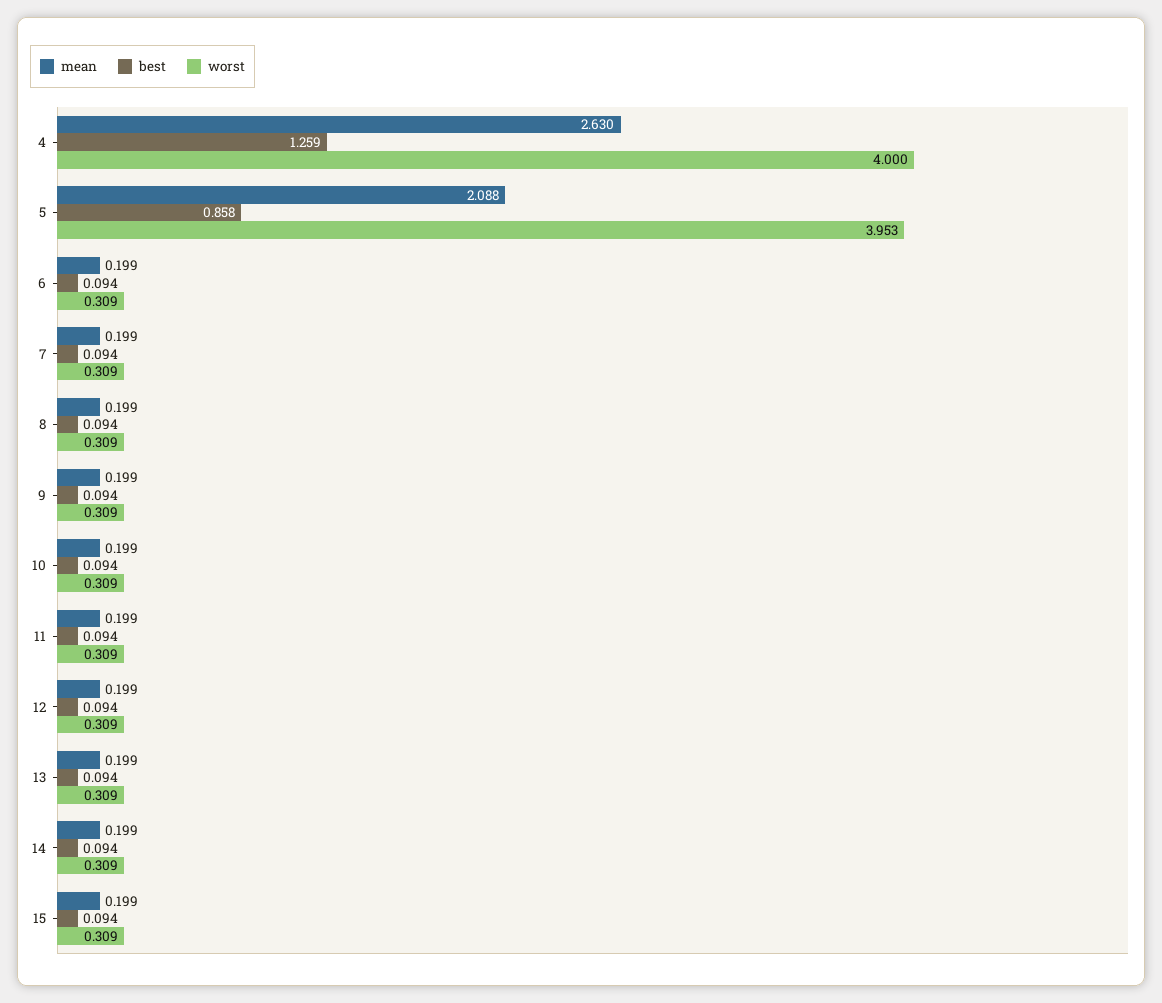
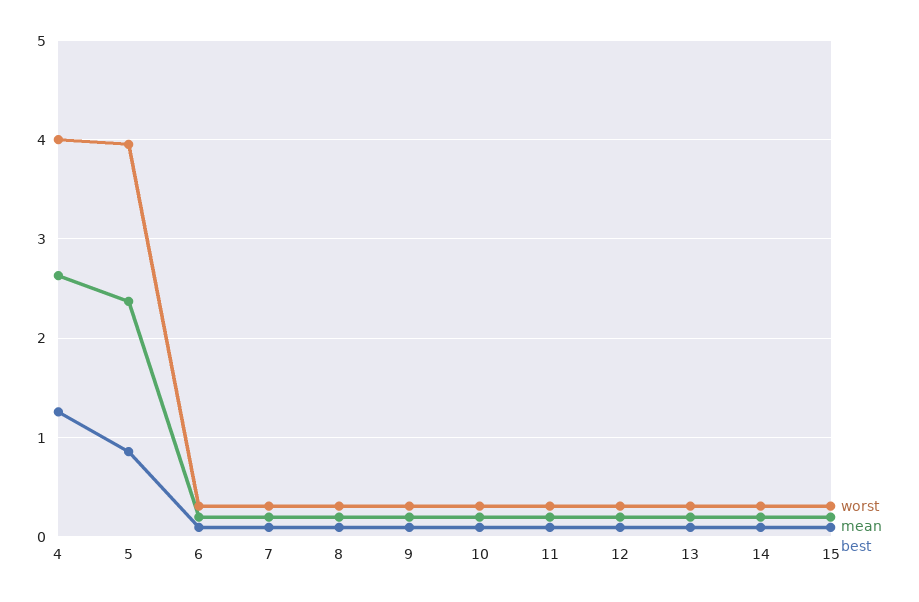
mean, 5: 2.088 -> 2.4

